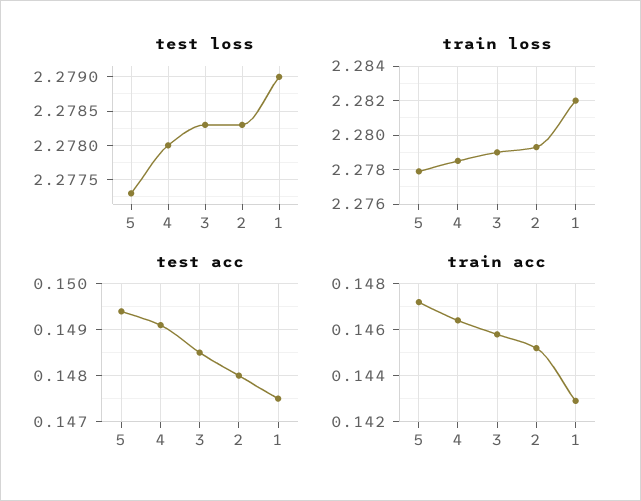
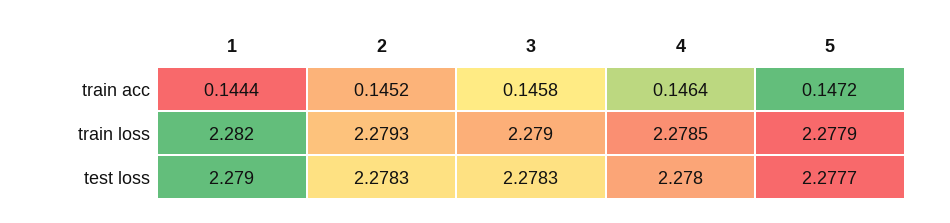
test loss, 5: 2.2773 -> 2.2777
test acc, 5: 0.1495 -> none
test acc, 4: 0.149 -> none
test acc, 3: 0.1485 -> none
test acc, 2: 0.148 -> none
test acc, 1: 0.1475 -> none
train acc, 1: 0.143 -> 0.1444

